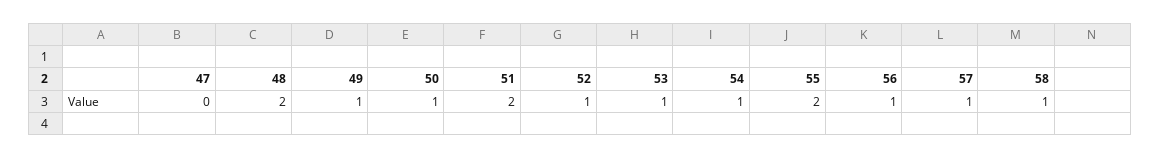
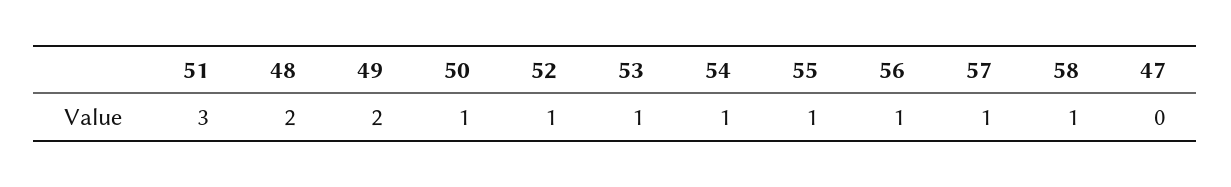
49: 1 -> 2
51: 2 -> 3
55: 2 -> 1

